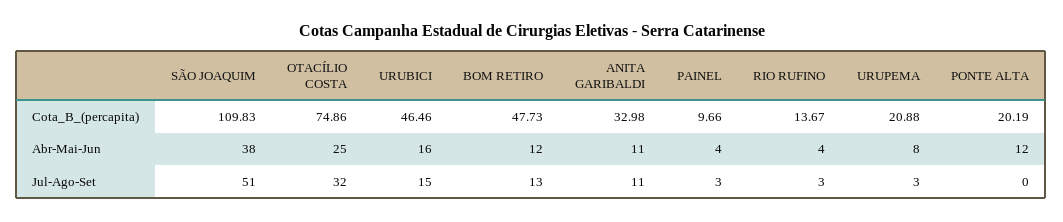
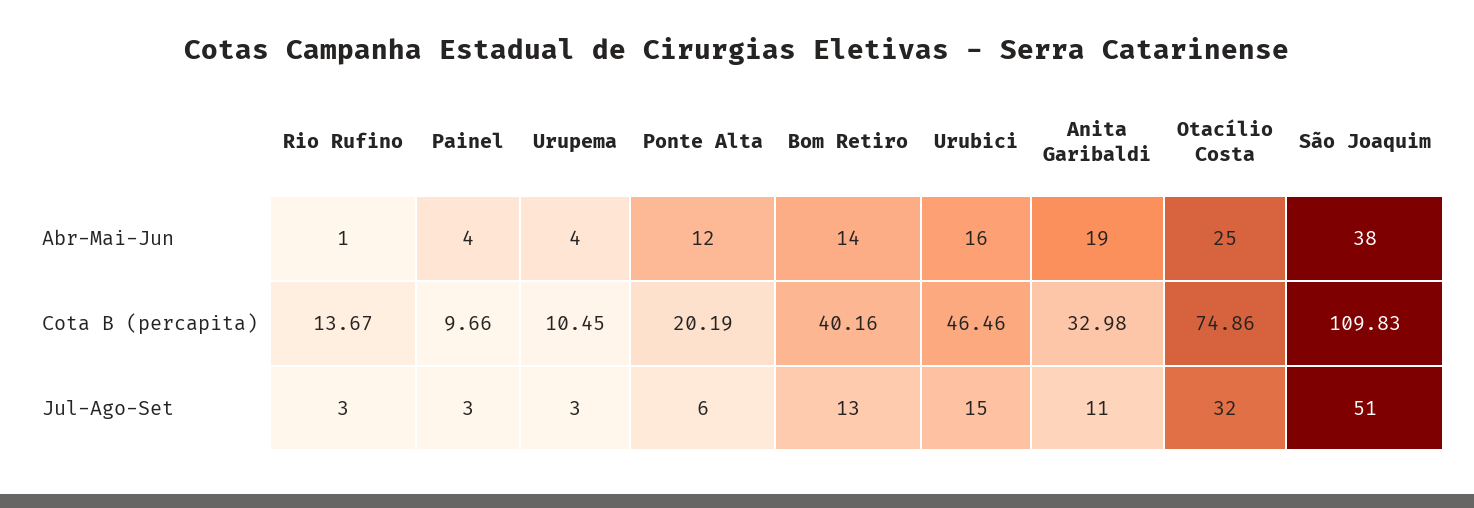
BOM RETIRO, Cota_B_(percapita): 47.73 -> 40.16
URUPEMA, Cota_B_(percapita): 20.88 -> 10.45
BOM RETIRO, Abr-Mai-Jun: 12 -> 14
ANITA GARIBALDI, Abr-Mai-Jun: 11 -> 19
RIO RUFINO, Abr-Mai-Jun: 4 -> 1
URUPEMA, Abr-Mai-Jun: 8 -> 4
PONTE ALTA, Jul-Ago-Set: 0 -> 6

